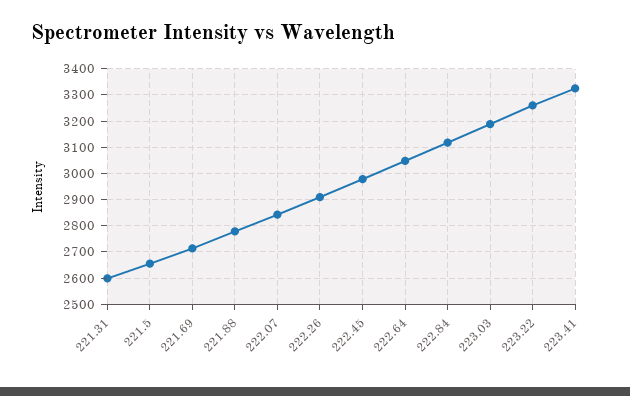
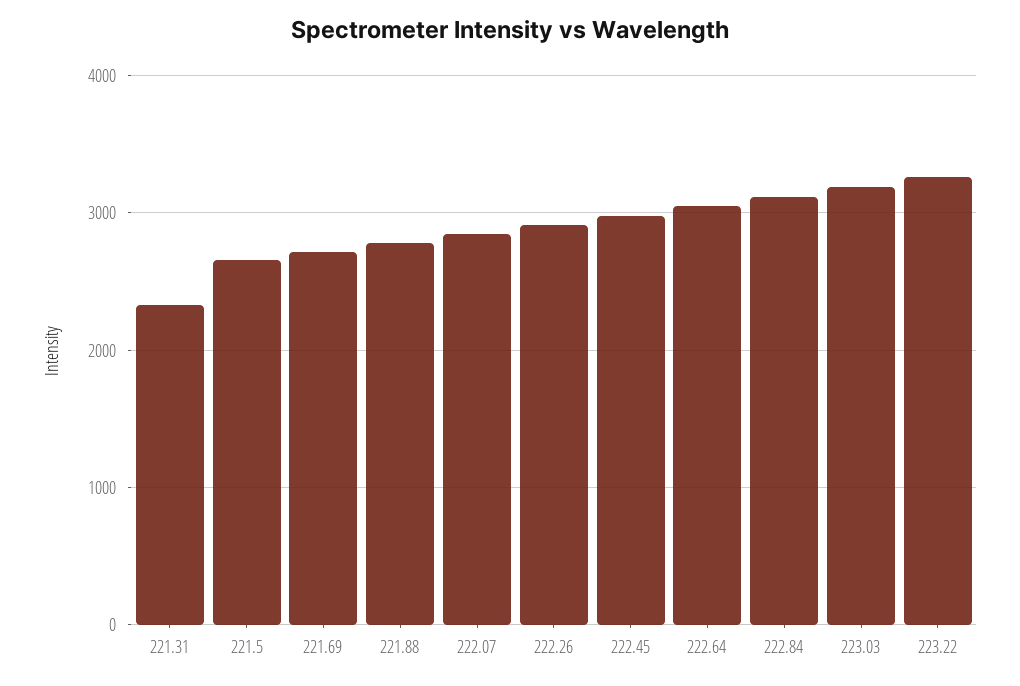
221.31: 2600 -> 2300
223.41: 3325 -> none

